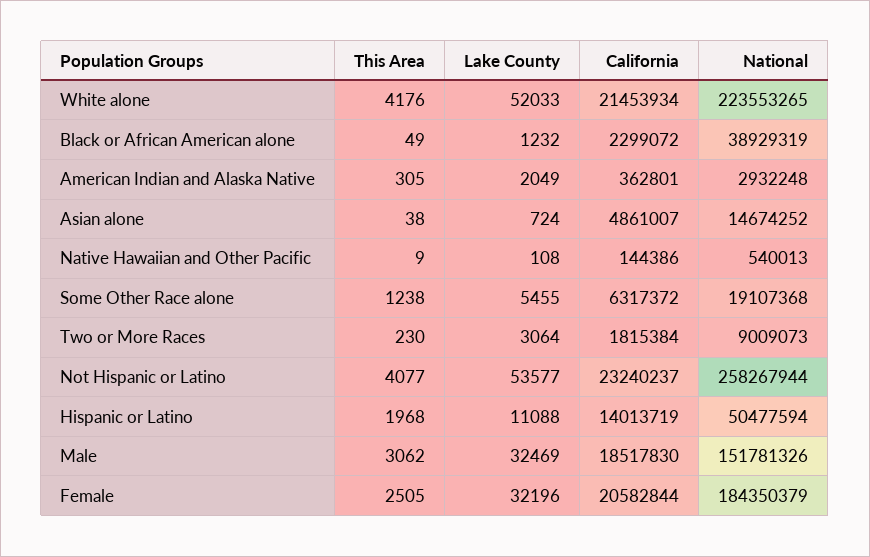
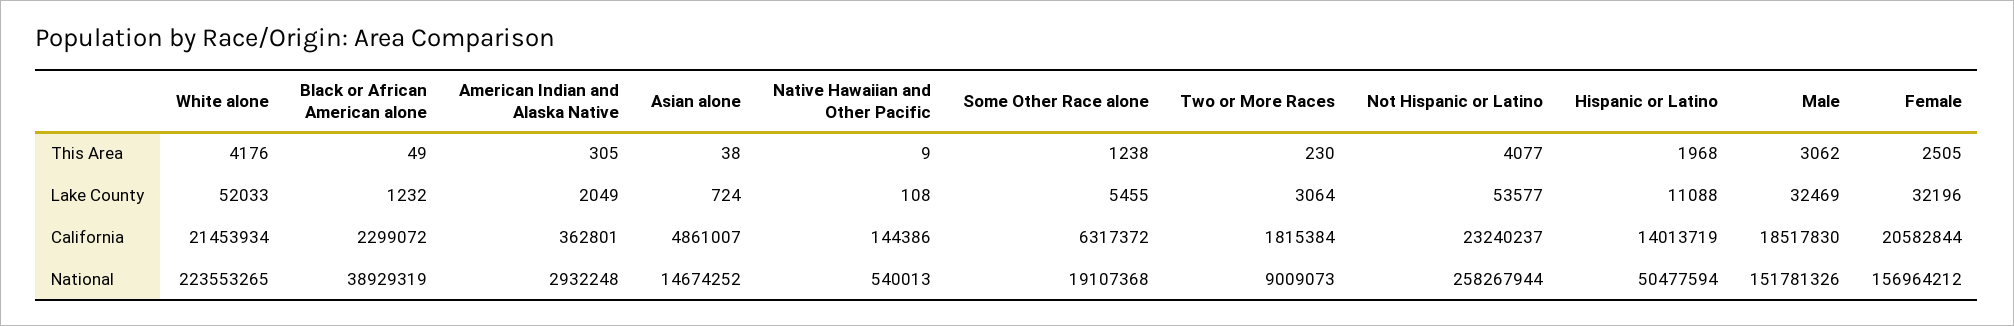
National, Female: 184350379 -> 156964212

